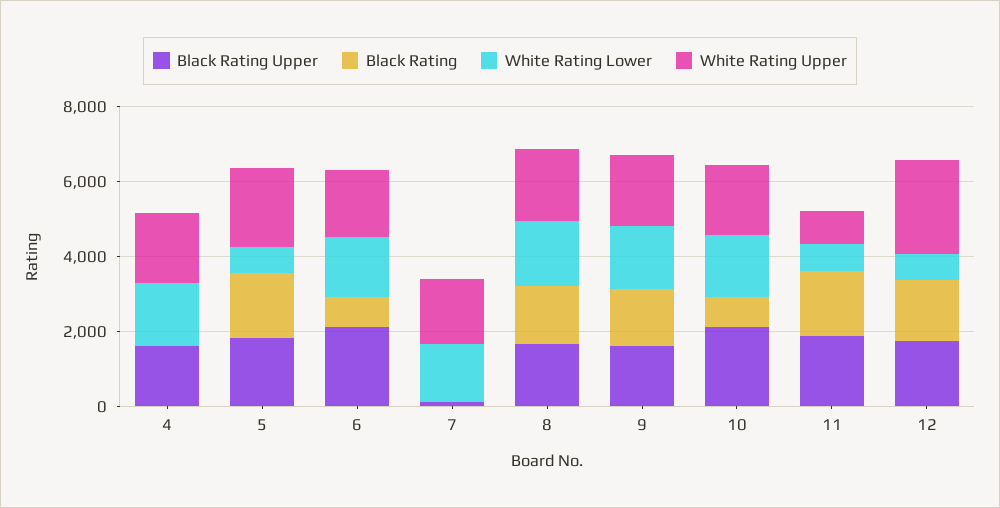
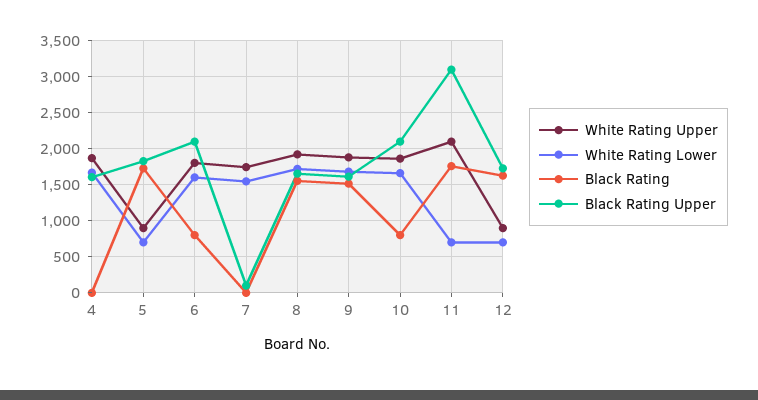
White Rating Upper, 5: 2000 -> 900
Black Rating Upper, 11: 2000 -> 3100
White Rating Upper, 11: 1000 -> 2100
White Rating Upper, 12: 2500 -> 900

